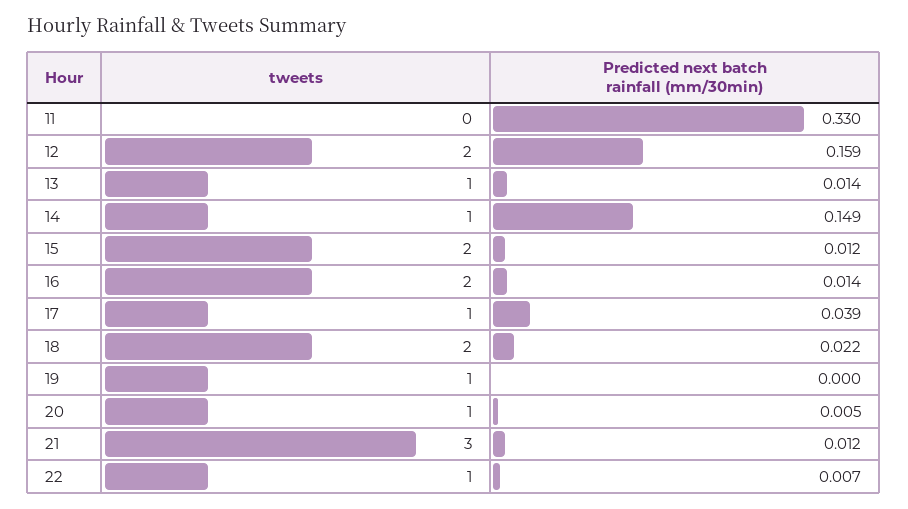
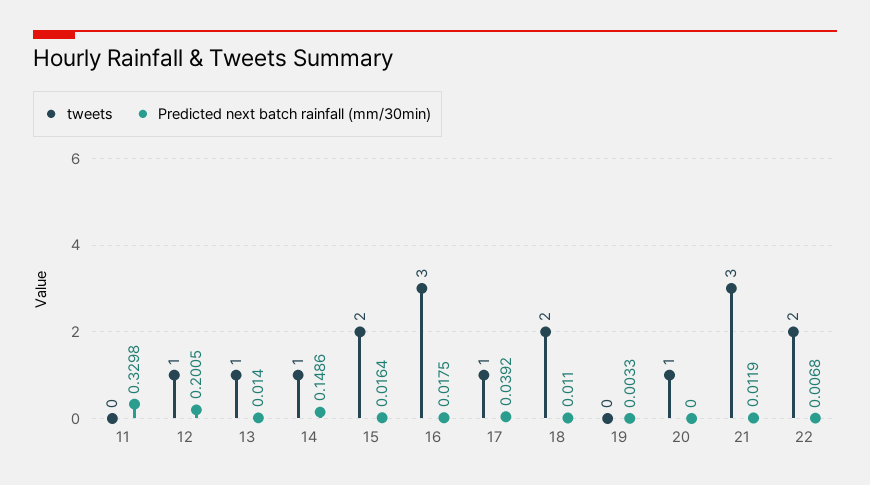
tweets, 12: 2 -> 1
Predicted next batch rainfall (mm/30min), 12: 0.159 -> 0.2005
Predicted next batch rainfall (mm/30min), 15: 0.012 -> 0.0164
tweets, 16: 2 -> 3
Predicted next batch rainfall (mm/30min), 16: 0.014 -> 0.0175
Predicted next batch rainfall (mm/30min), 18: 0.022 -> 0.011
tweets, 19: 1 -> 0
Predicted next batch rainfall (mm/30min), 19: 0 -> 0.0033
Predicted next batch rainfall (mm/30min), 20: 0.005 -> 0
tweets, 22: 1 -> 2

